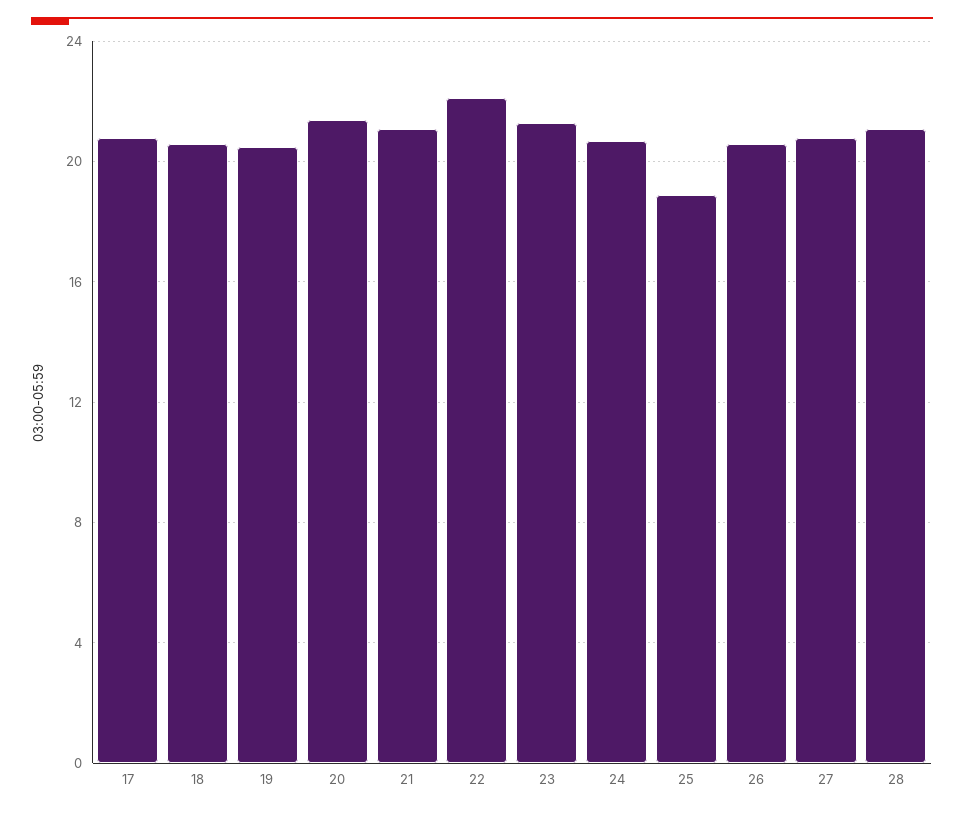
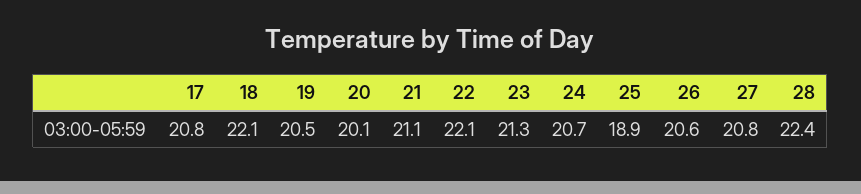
18: 20.5 -> 22.1
20: 21.5 -> 20.1
28: 21 -> 22.4

